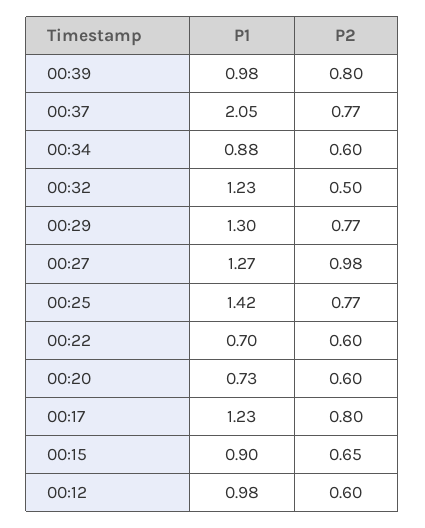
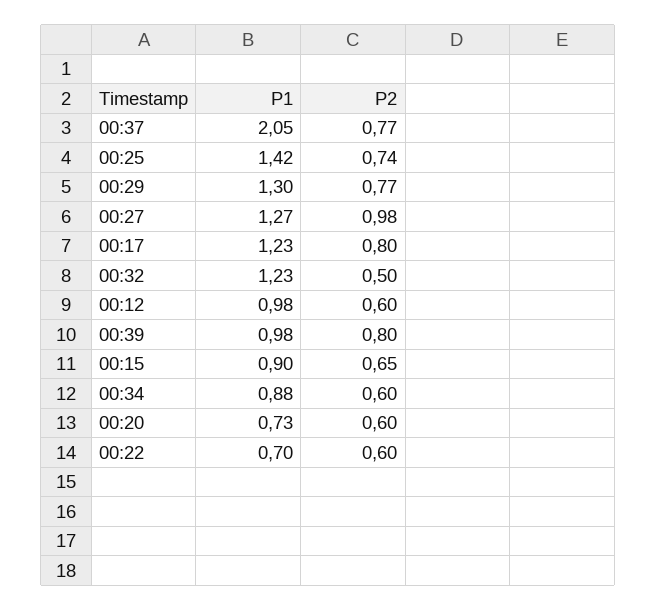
P2, 00:25: 0.77 -> 0.74

